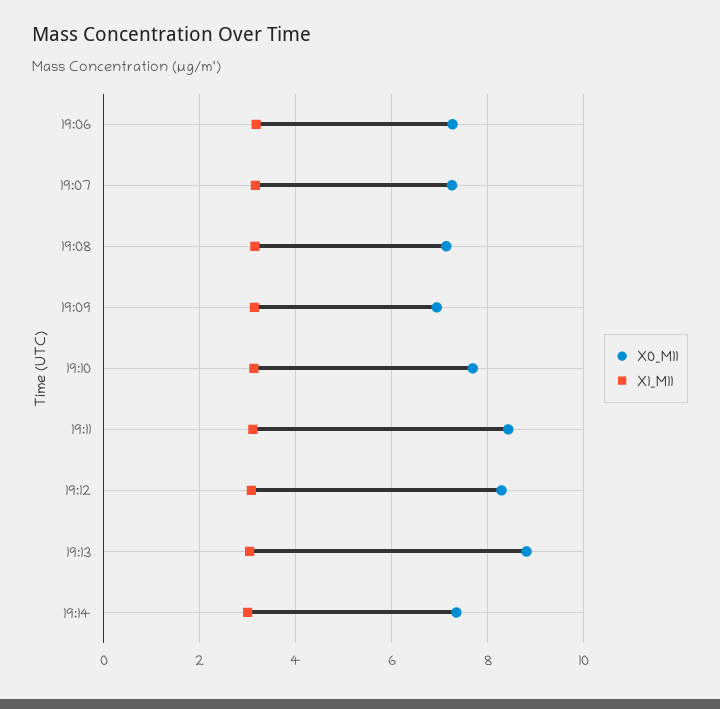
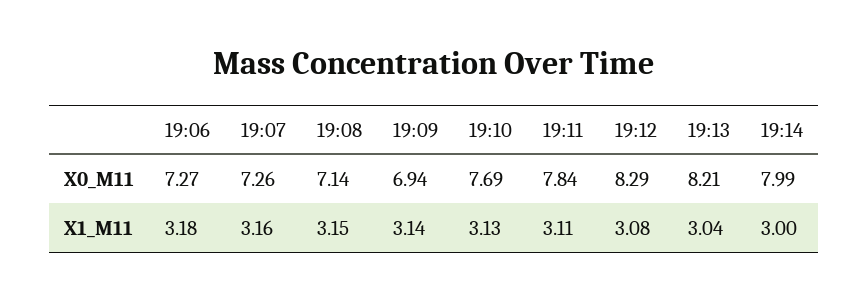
X0_M11, 19:11: 8.4 -> 7.84
X0_M11, 19:13: 8.8 -> 8.21
X0_M11, 19:14: 7.4 -> 7.99

